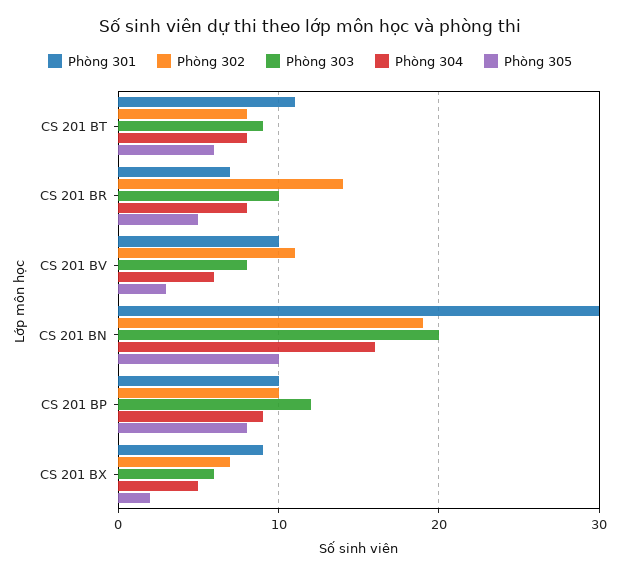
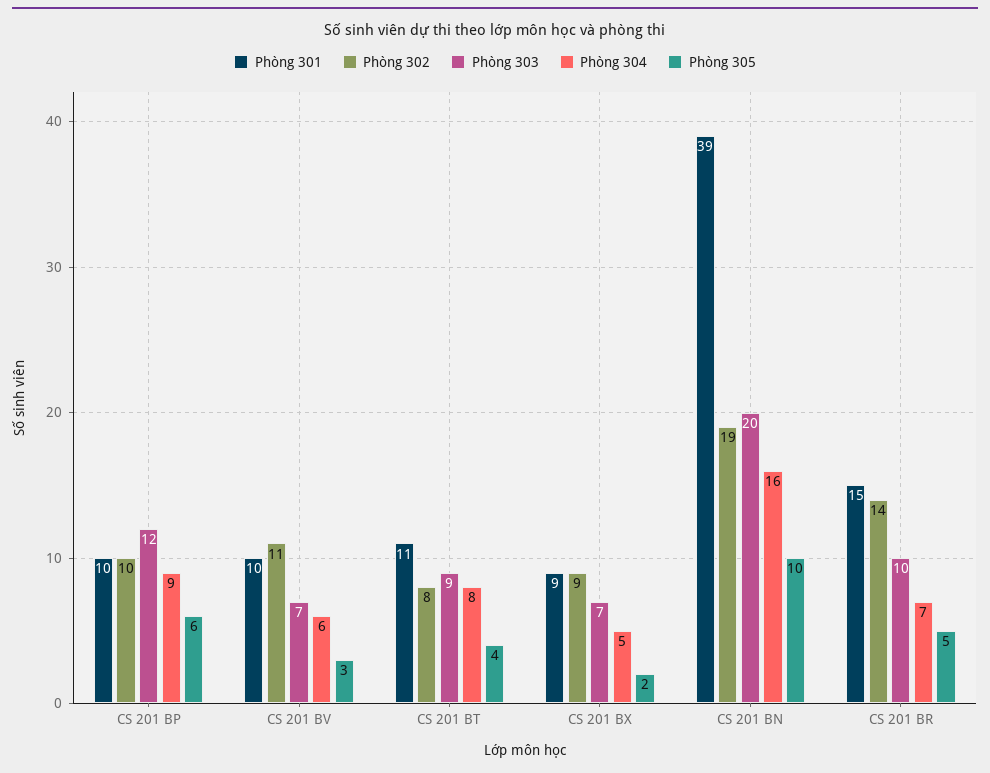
Phòng 305, CS 201 BT: 6 -> 4
Phòng 301, CS 201 BR: 7 -> 15
Phòng 304, CS 201 BR: 8 -> 7
Phòng 303, CS 201 BV: 8 -> 7
Phòng 301, CS 201 BN: 30 -> 39
Phòng 305, CS 201 BP: 8 -> 6
Phòng 302, CS 201 BX: 7 -> 9
Phòng 303, CS 201 BX: 6 -> 7

